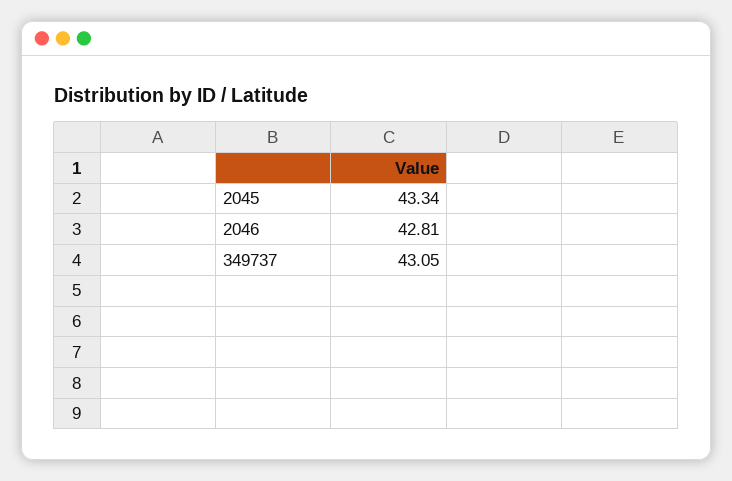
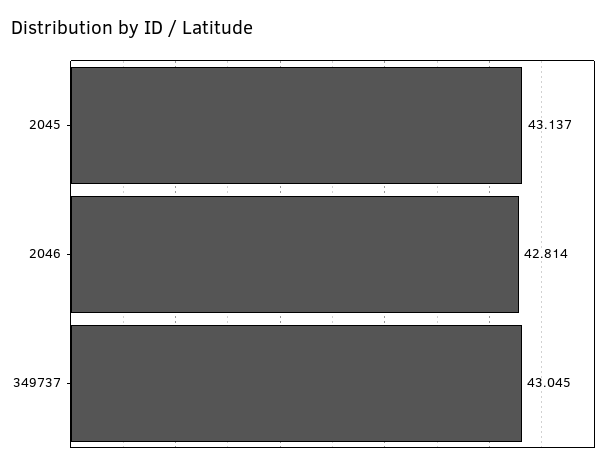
2045: 43.34 -> 43.137

